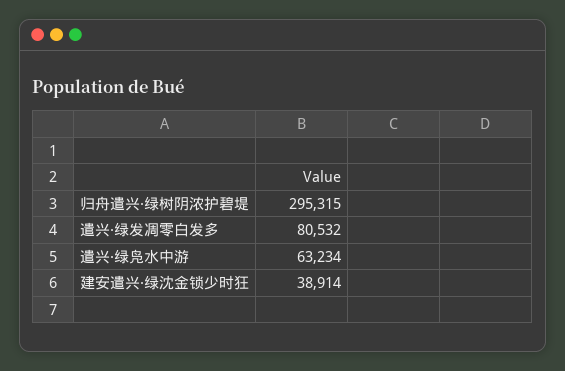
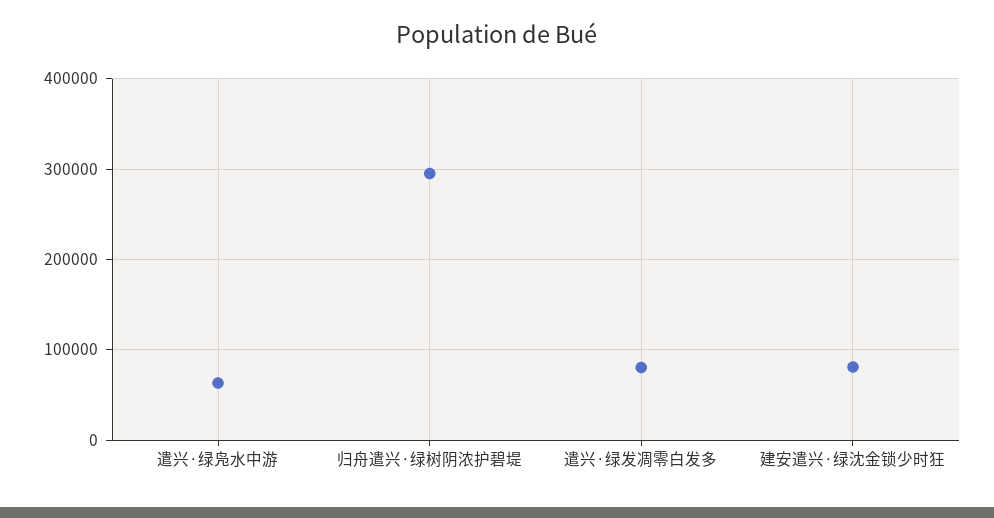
建安遣兴·绿沈金锁少时狂: 38914 -> 80000

